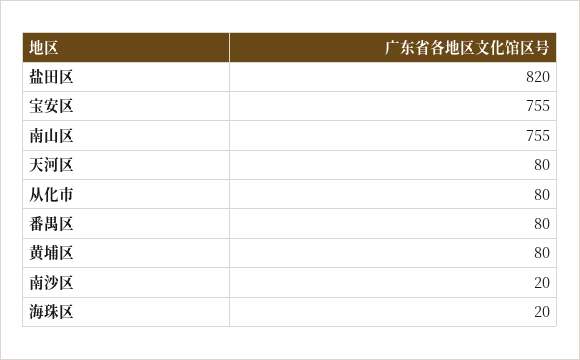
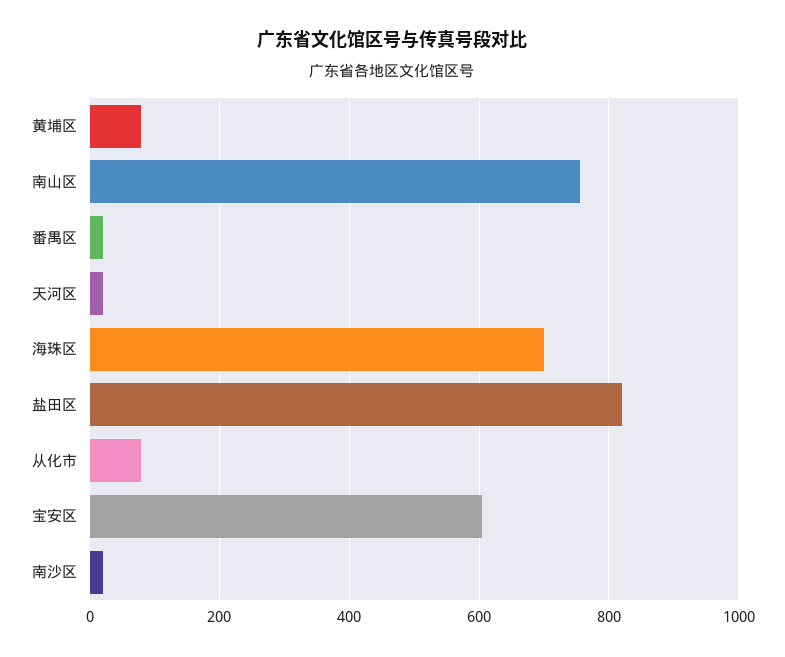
宝安区: 755 -> 600
天河区: 80 -> 20
番禺区: 80 -> 20
海珠区: 20 -> 700

